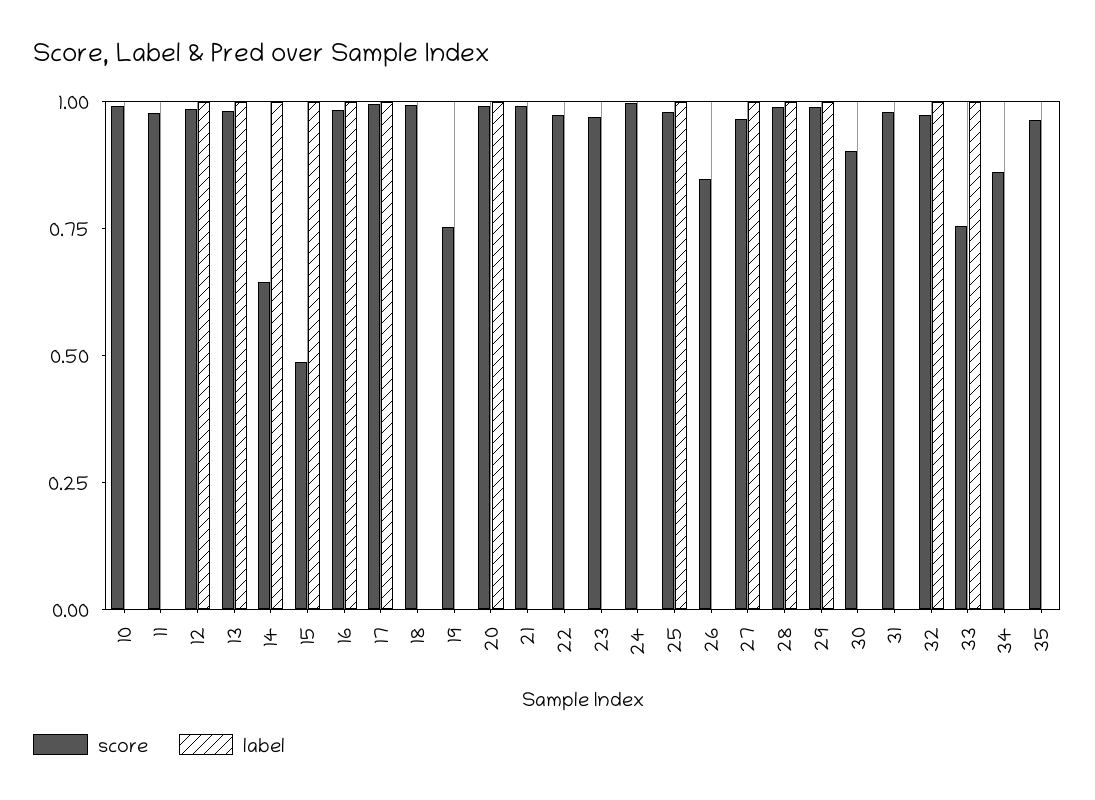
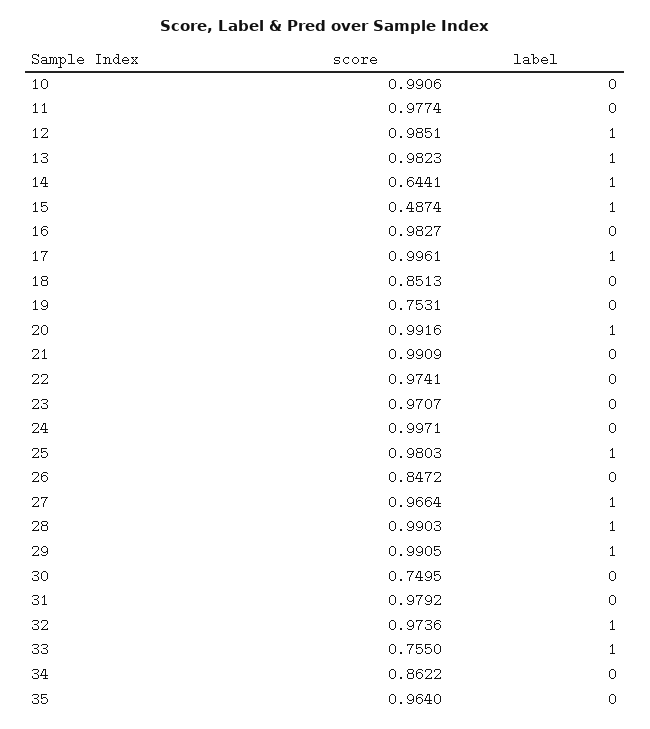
label, 16: 1 -> 0
score, 18: 1 -> 0.8513
score, 30: 0.9 -> 0.7495

